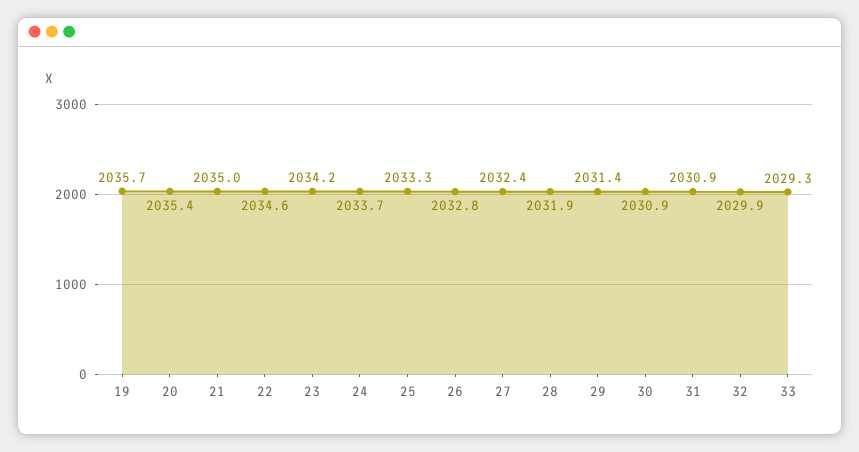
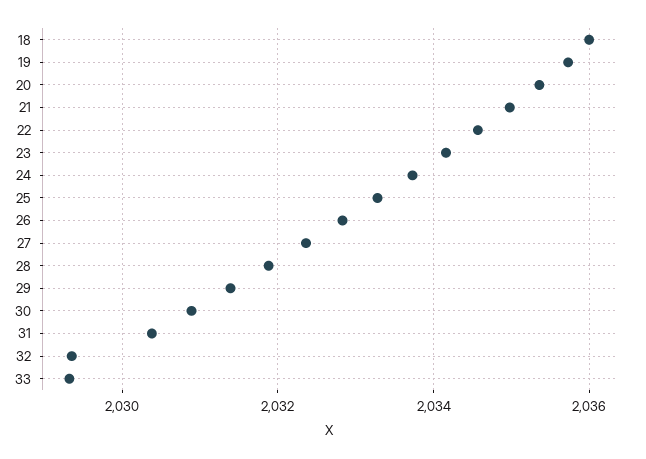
31: 2030.9 -> 2030.4
32: 2029.9 -> 2029.4
18: none -> 2036

